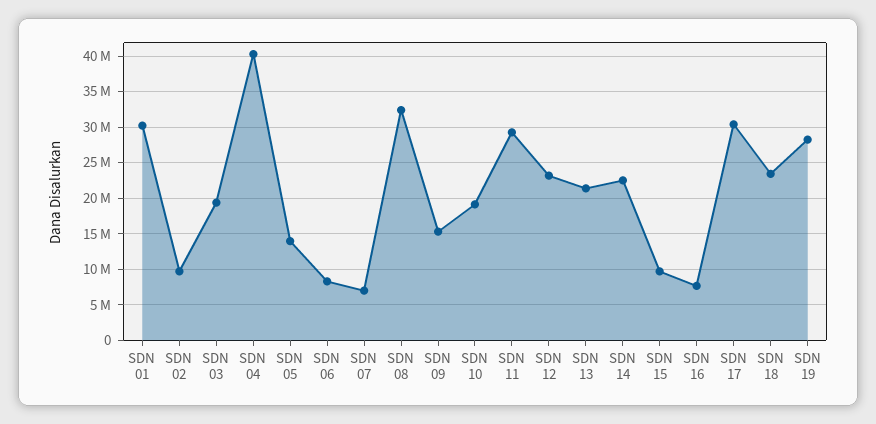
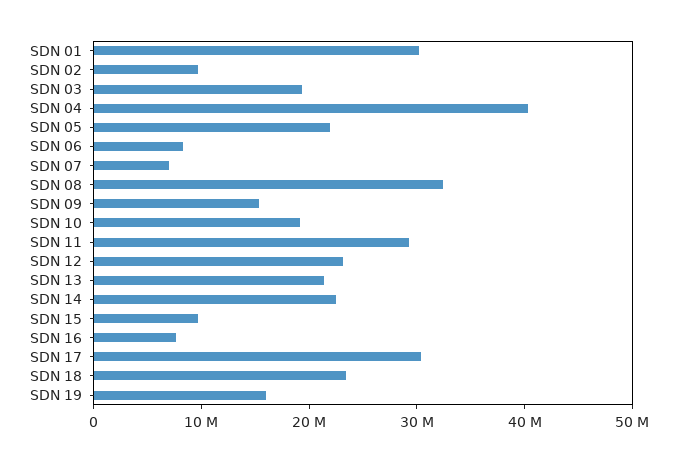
SDN 05: 14000000 -> 22000000
SDN 19: 28000000 -> 16000000

